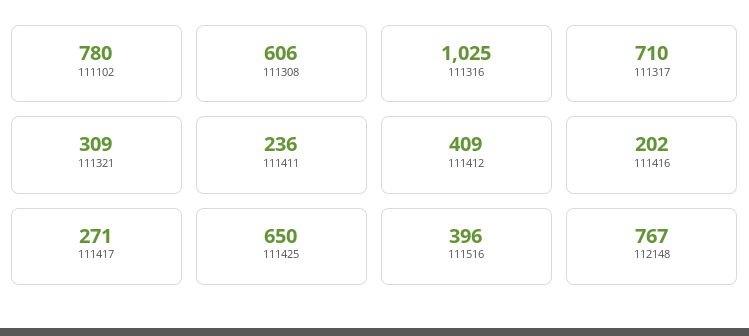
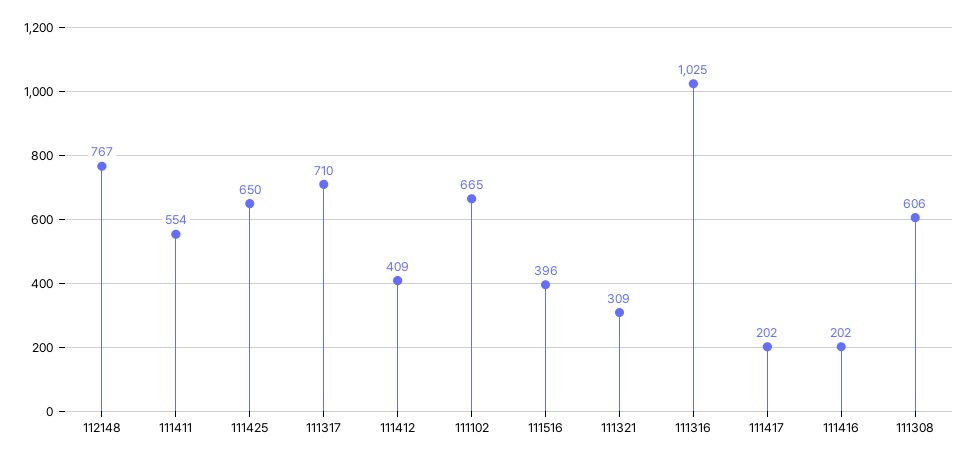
111102: 780 -> 665
111411: 236 -> 554
111417: 271 -> 202

